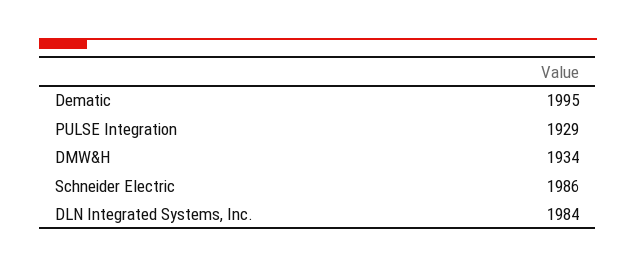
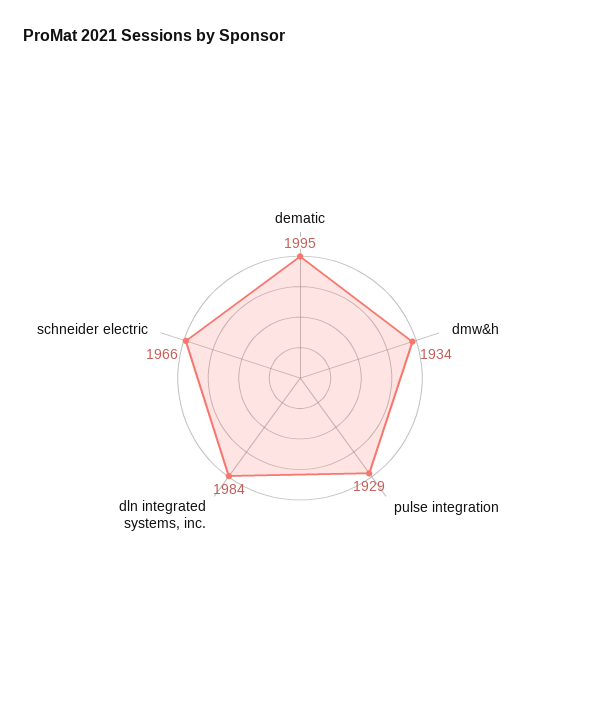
Schneider Electric: 1986 -> 1966

